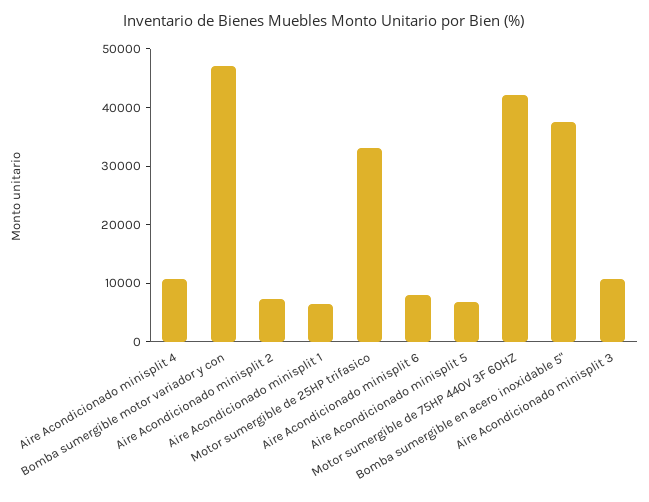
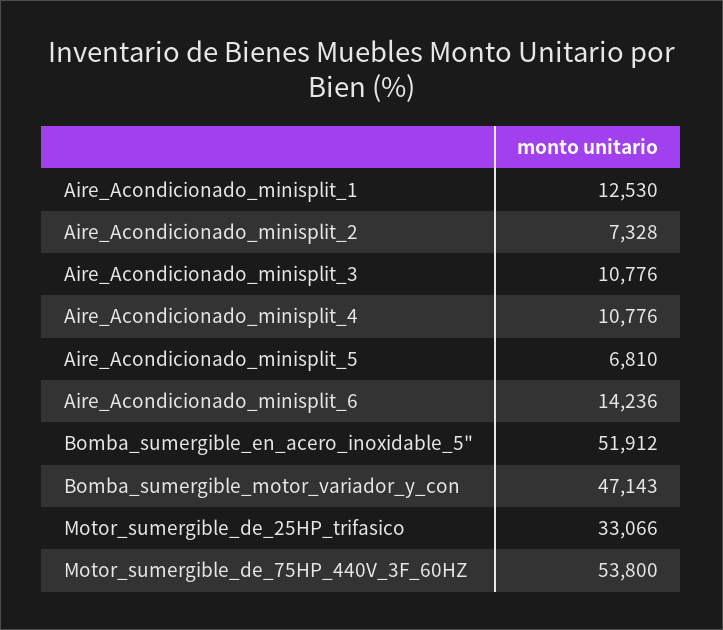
Aire Acondicionado minisplit 1: 6000 -> 12530
Aire Acondicionado minisplit 6: 8000 -> 14236
Motor sumergible de 75HP 440V 3F 60HZ: 42000 -> 53800
Bomba sumergible en acero inoxidable 5": 38000 -> 51912

